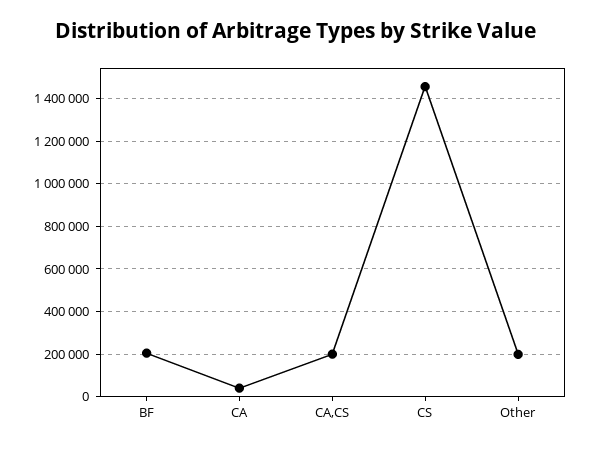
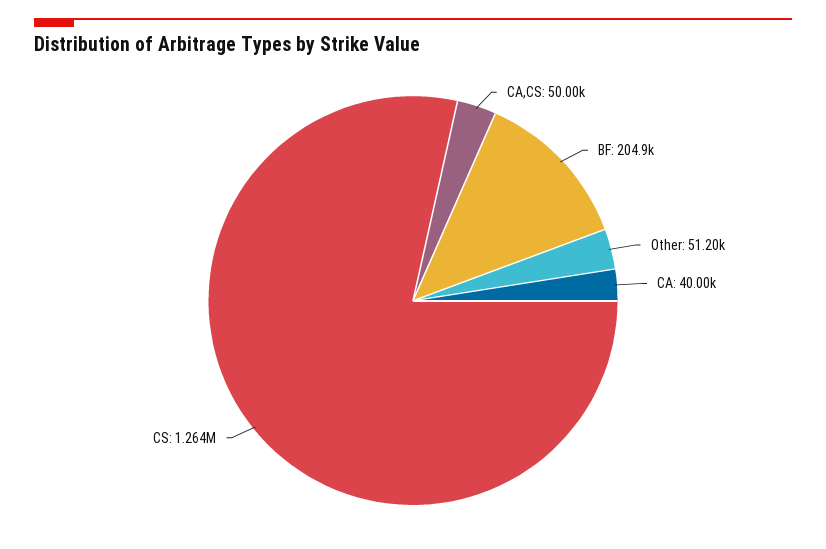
CA,CS: 200000 -> 50000
CS: 1450000 -> 1264000
Other: 200000 -> 51200

